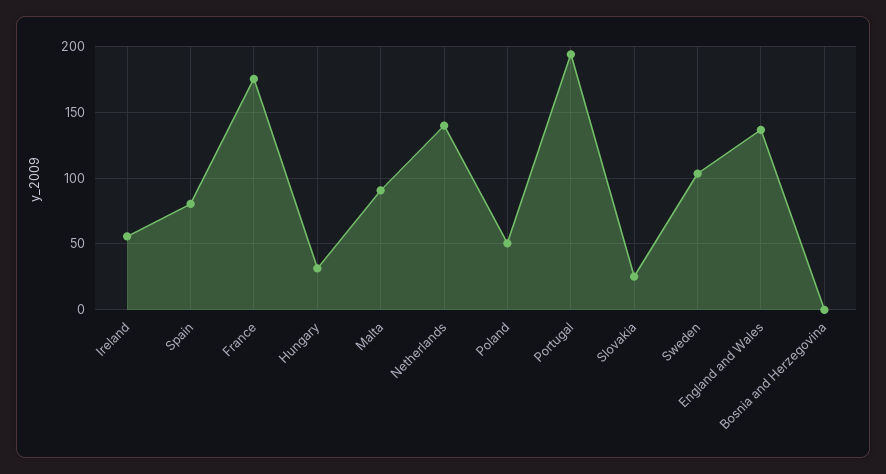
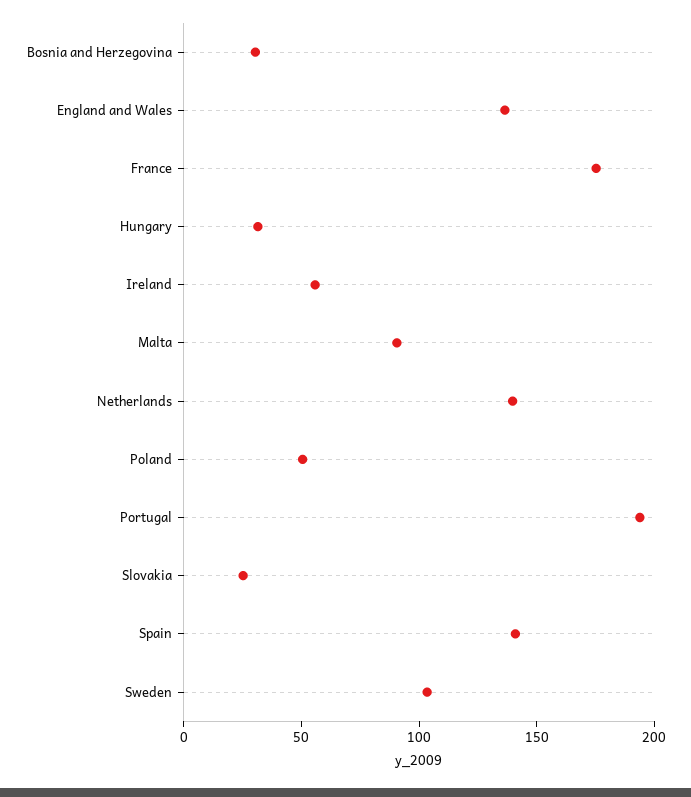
Spain: 80 -> 140
Bosnia and Herzegovina: 0 -> 30

